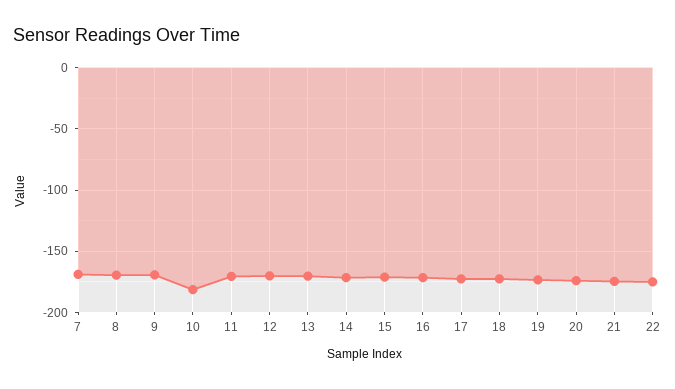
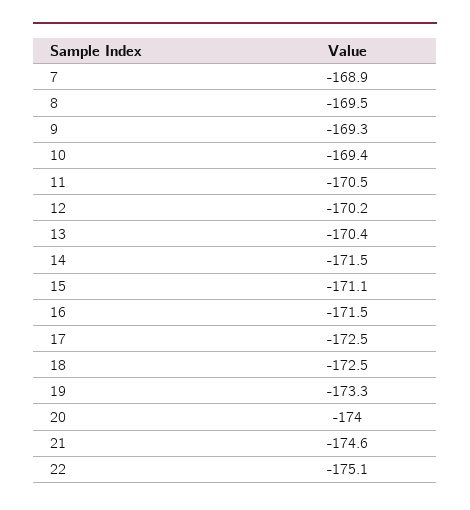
10: -180 -> -169.4

